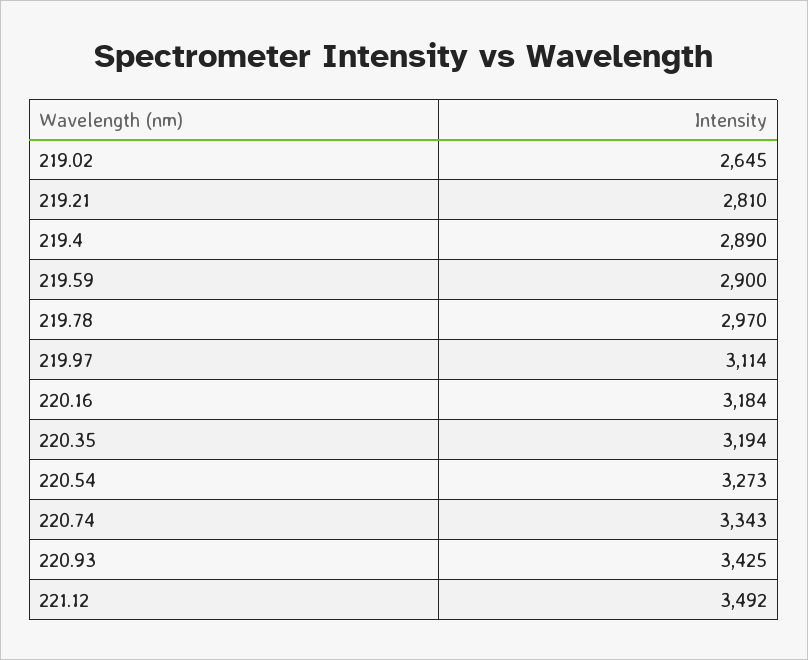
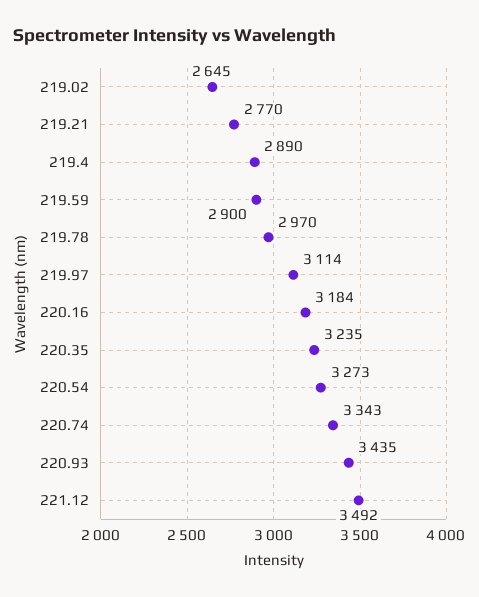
219.21: 2810 -> 2770
220.35: 3194 -> 3235
220.93: 3425 -> 3435

